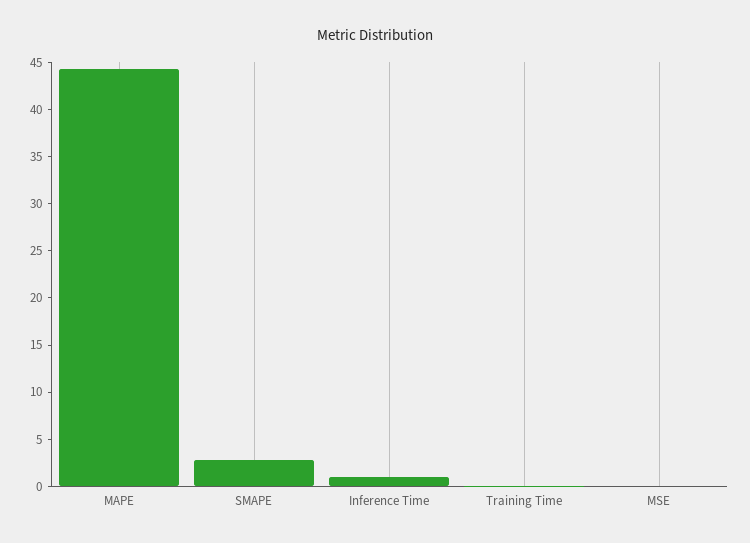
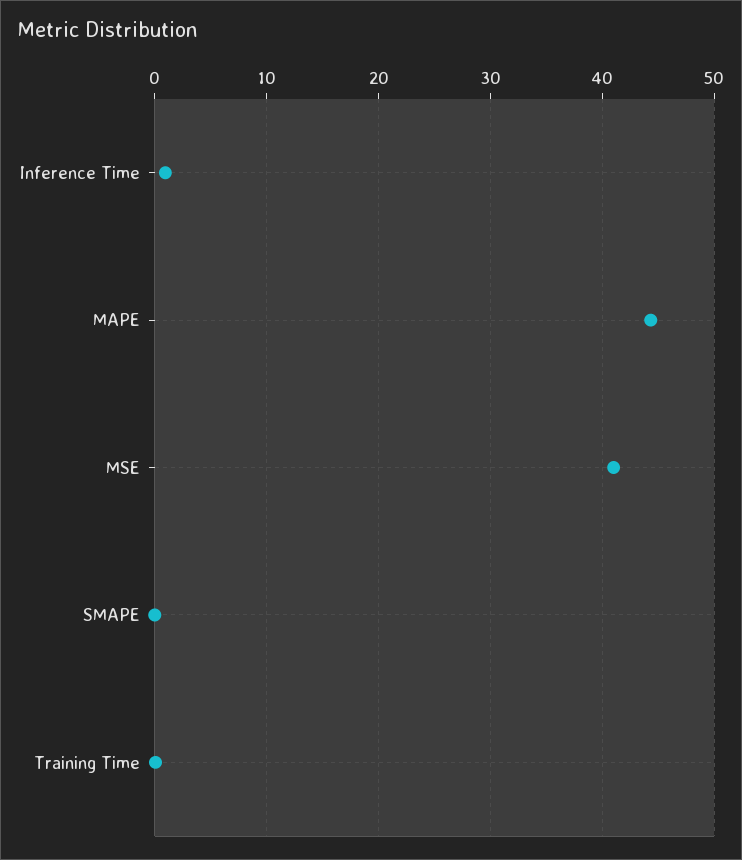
SMAPE: 3 -> 0
MSE: 0 -> 41

